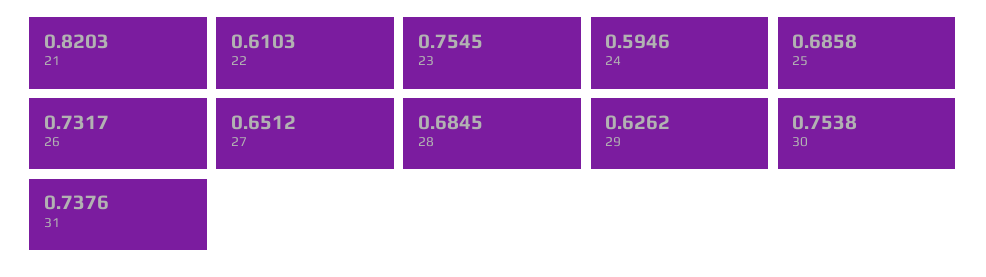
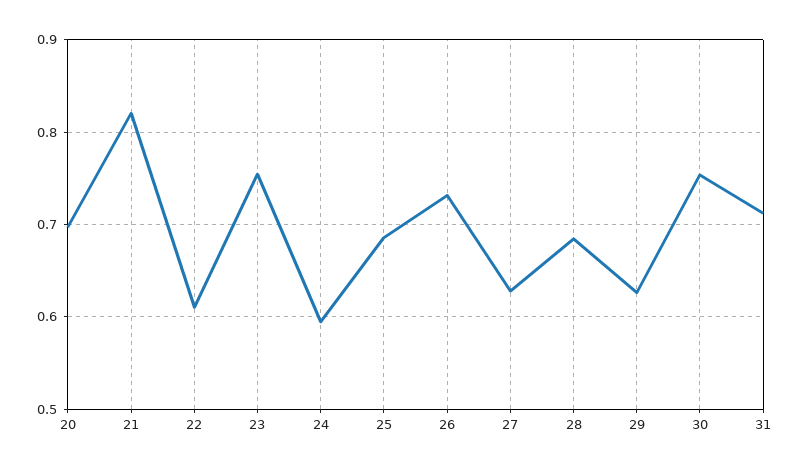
27: 0.6512 -> 0.63
31: 0.7376 -> 0.71
20: none -> 0.7

